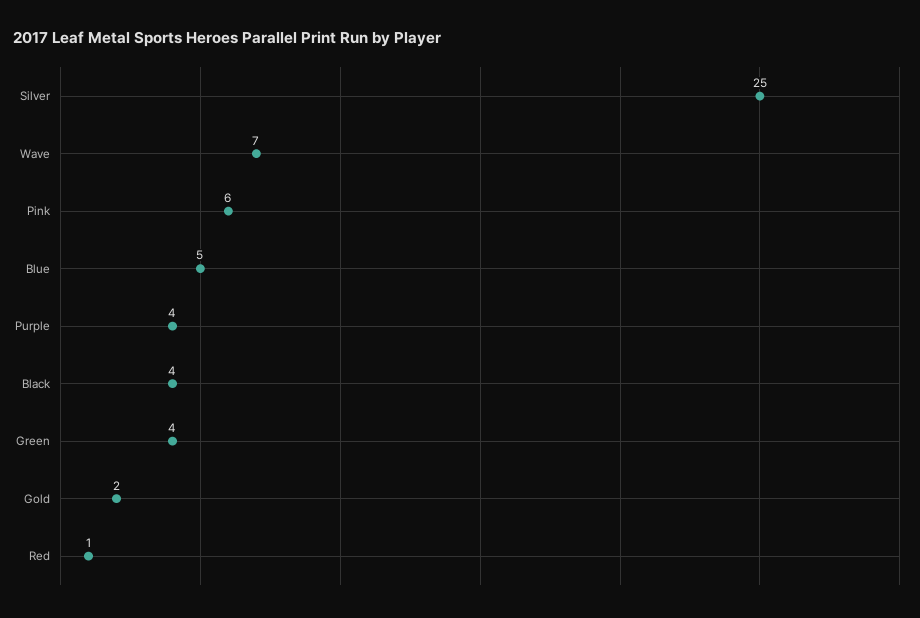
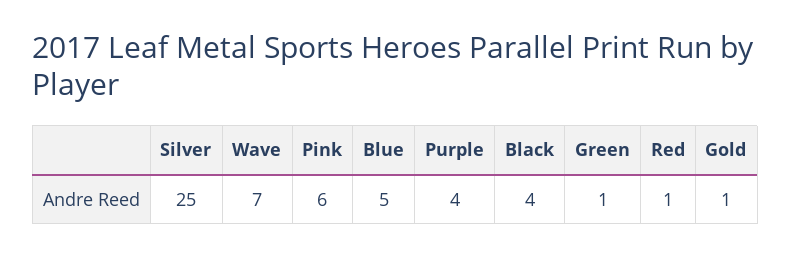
Green: 4 -> 1
Gold: 2 -> 1

